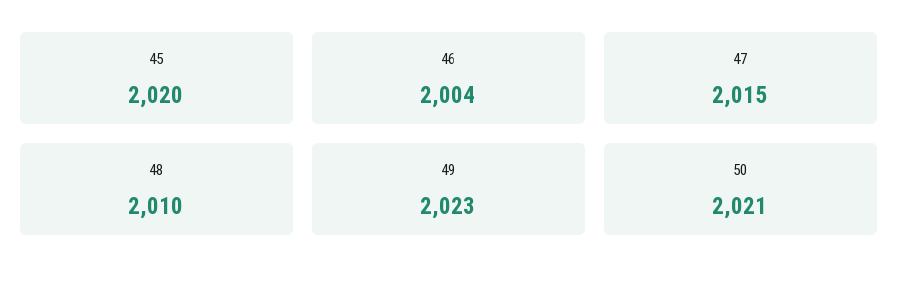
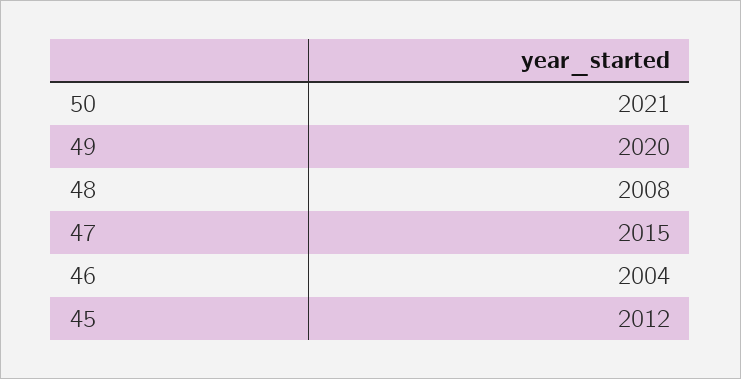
45: 2020 -> 2012
48: 2010 -> 2008
49: 2023 -> 2020

